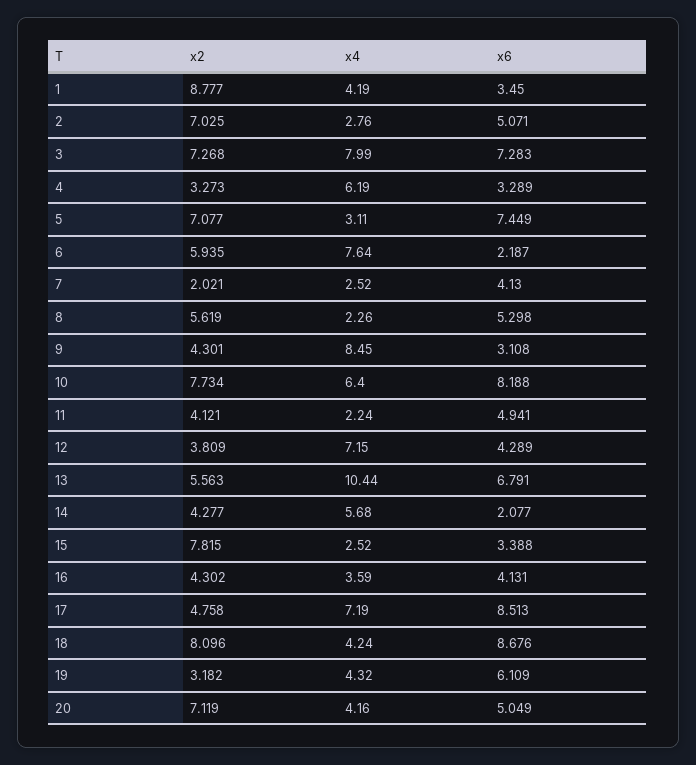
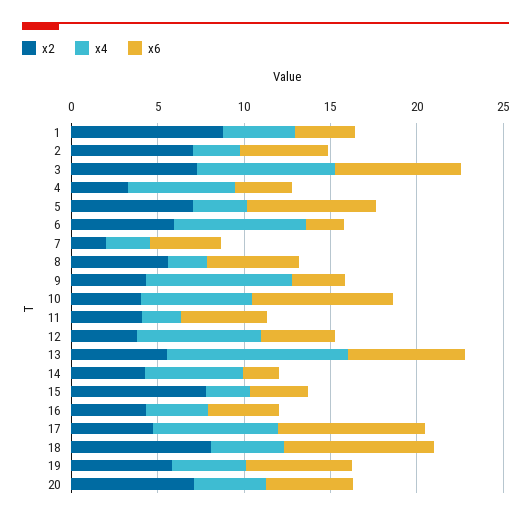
x2, 10: 7.734 -> 4
x2, 19: 3.182 -> 6

